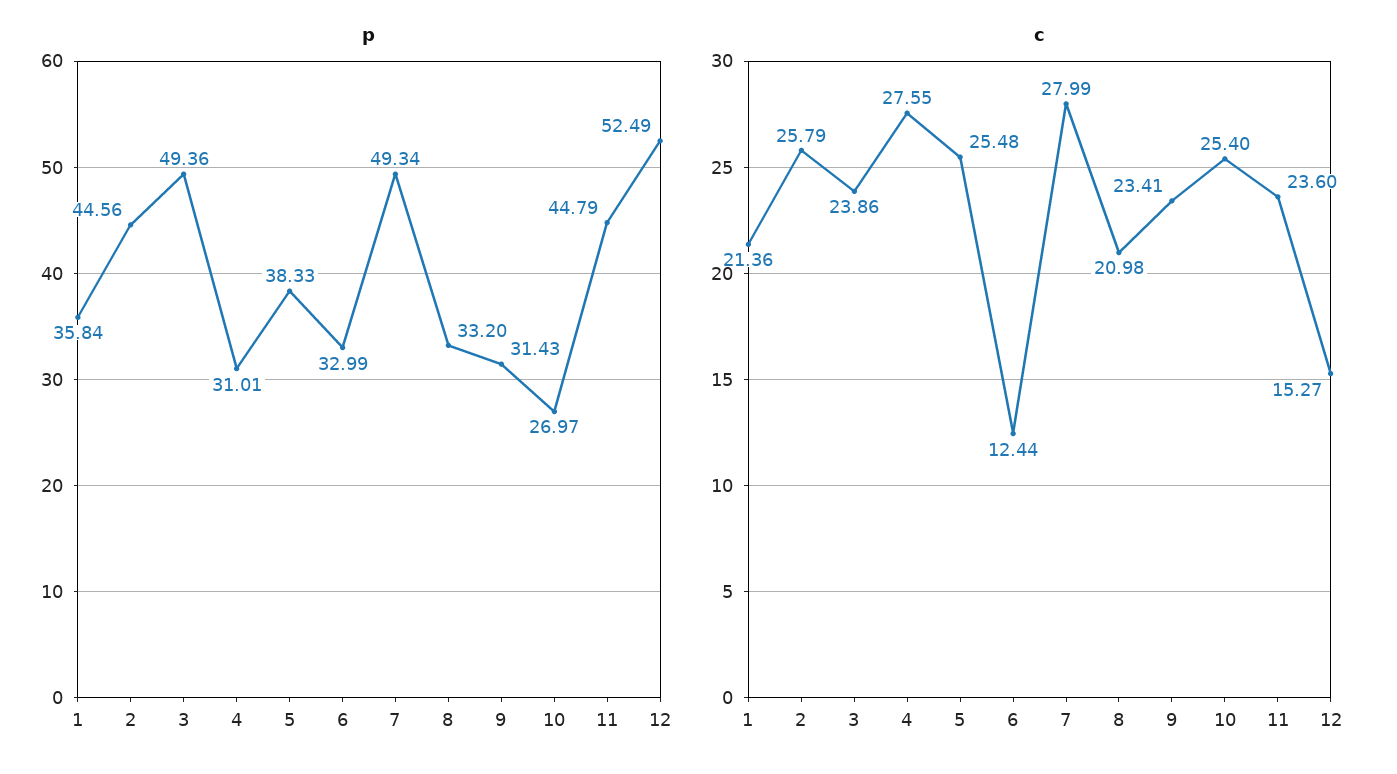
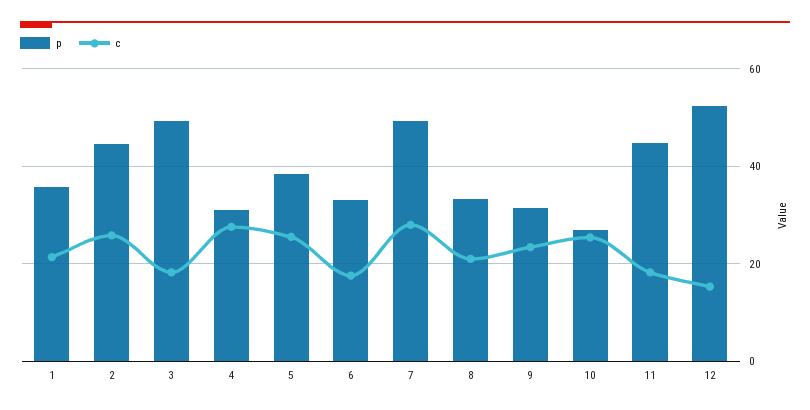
c, 3: 23.86 -> 18
c, 6: 12.44 -> 18
c, 11: 23.6 -> 18

